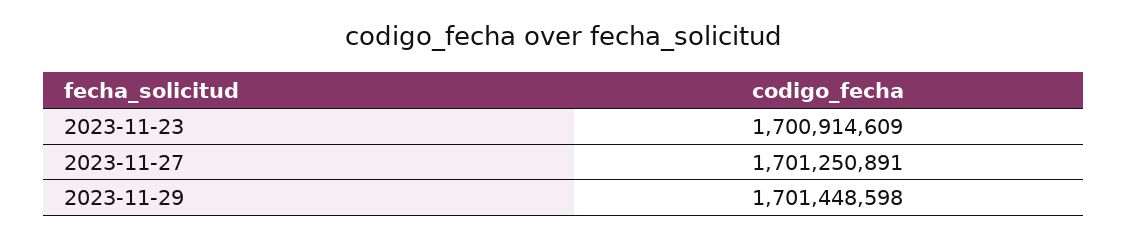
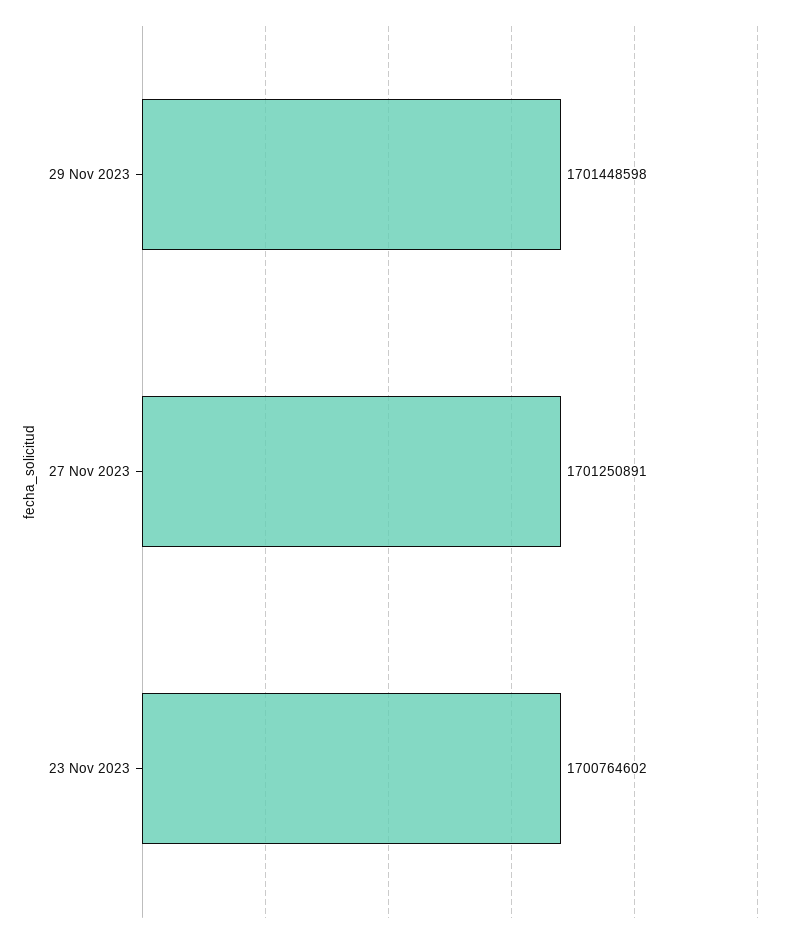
2023-11-23: 1700914609 -> 1700764602

